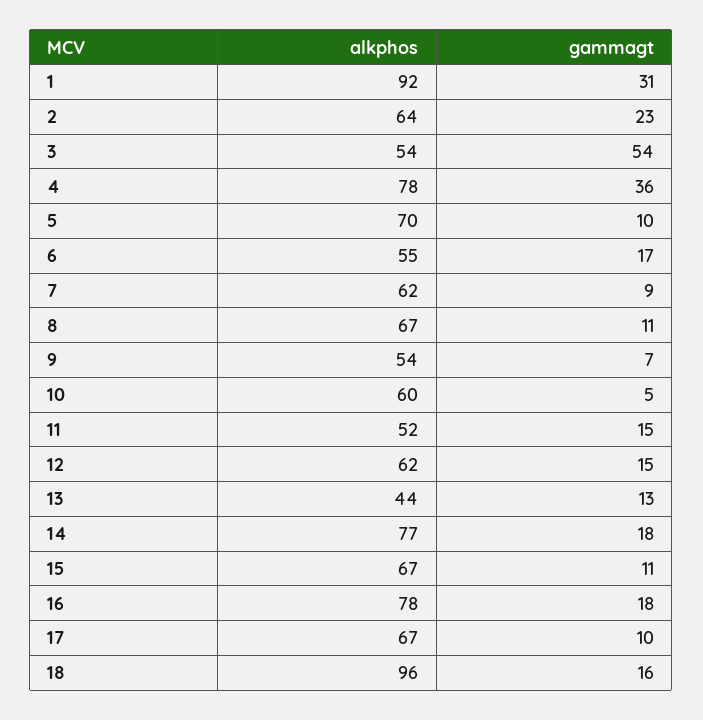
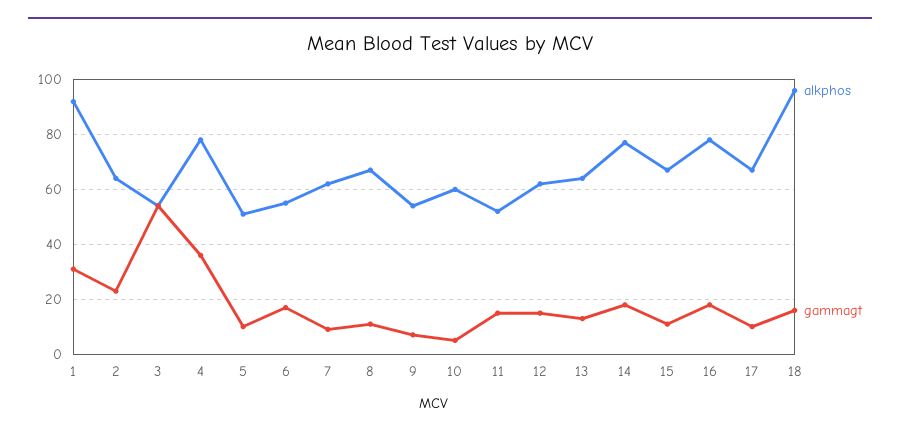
alkphos, 5: 70 -> 50
alkphos, 13: 44 -> 65

